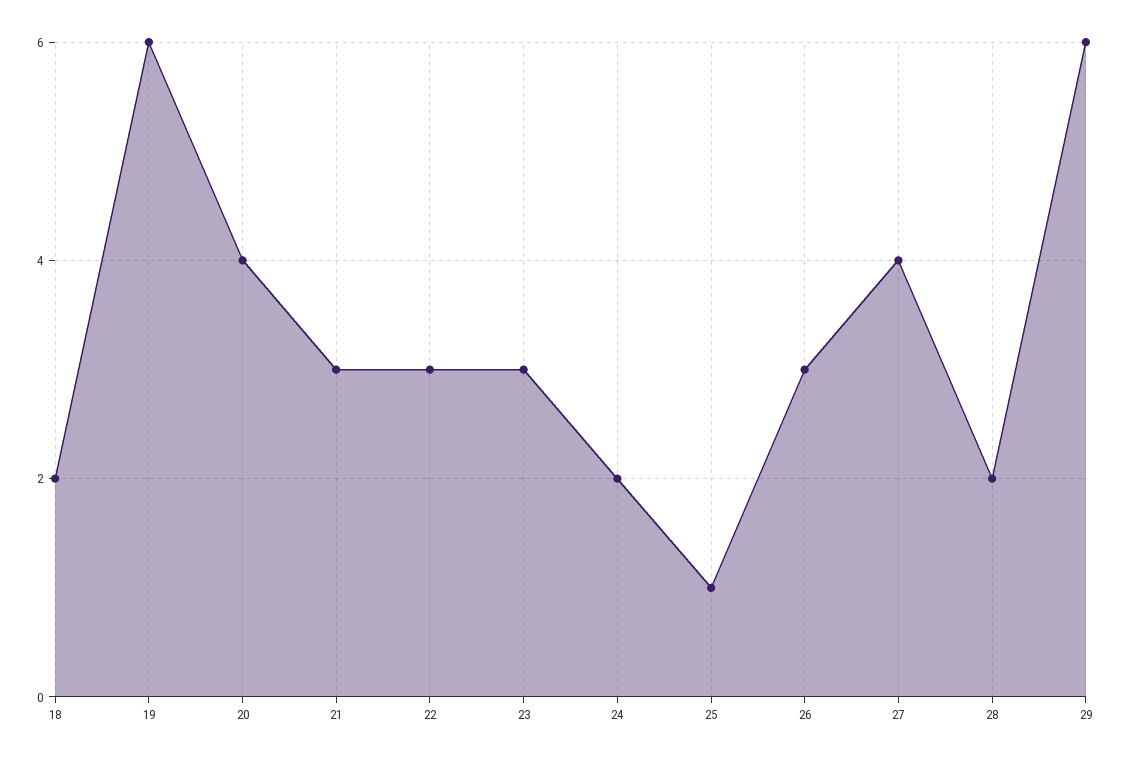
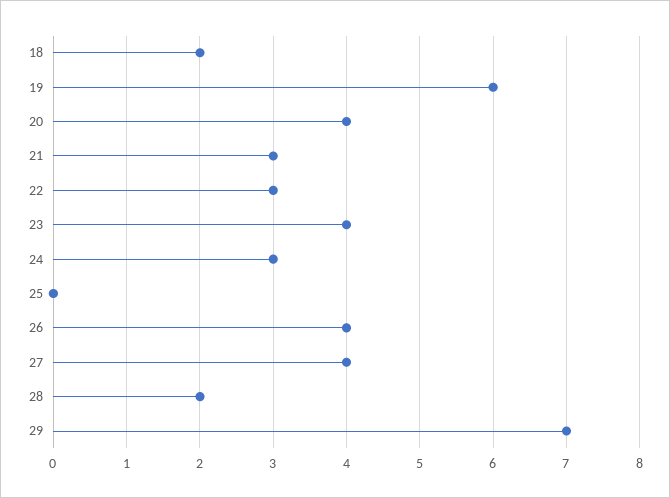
23: 3 -> 4
24: 2 -> 3
25: 1 -> 0
26: 3 -> 4
29: 6 -> 7

